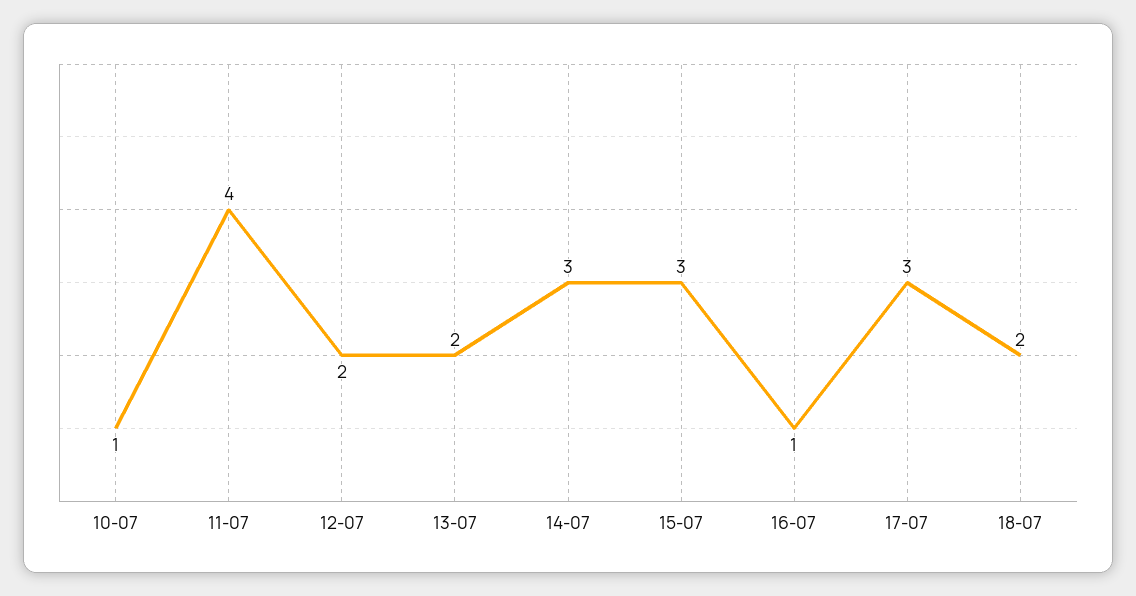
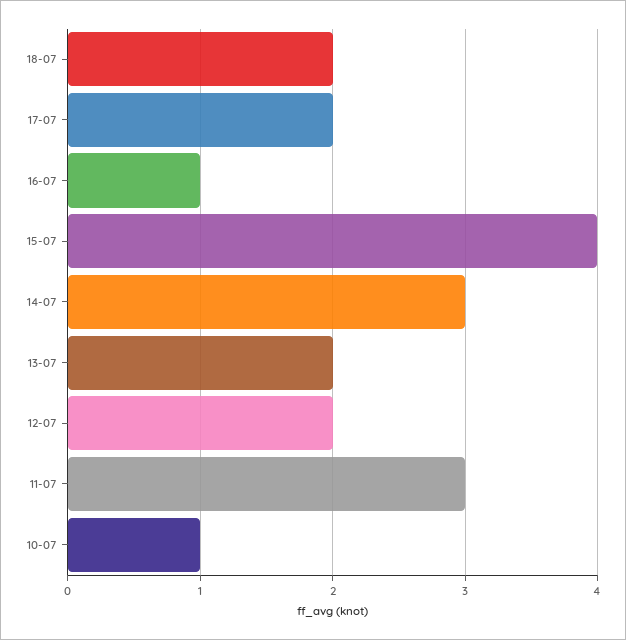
11-07: 4 -> 3
15-07: 3 -> 4
17-07: 3 -> 2

